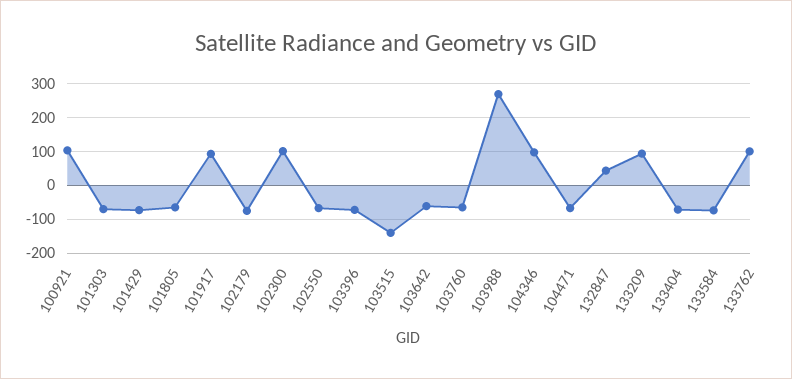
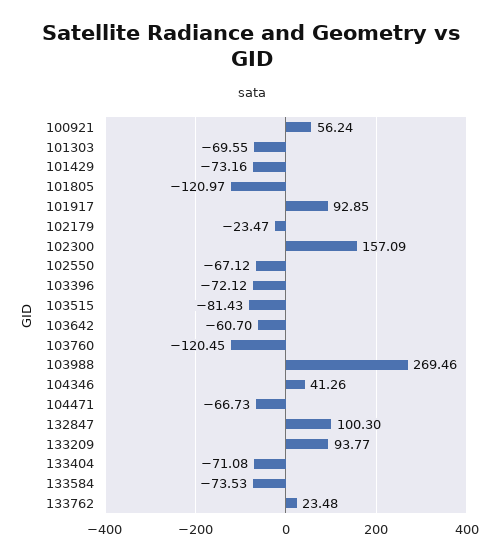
100921: 100 -> 56.24
101805: -60 -> -120.97
102179: -80 -> -23.47
102300: 100 -> 157.09
103515: -140 -> -81.43
103760: -60 -> -120.45
104346: 100 -> 41.26
132847: 40 -> 100.3
133762: 100 -> 23.48

